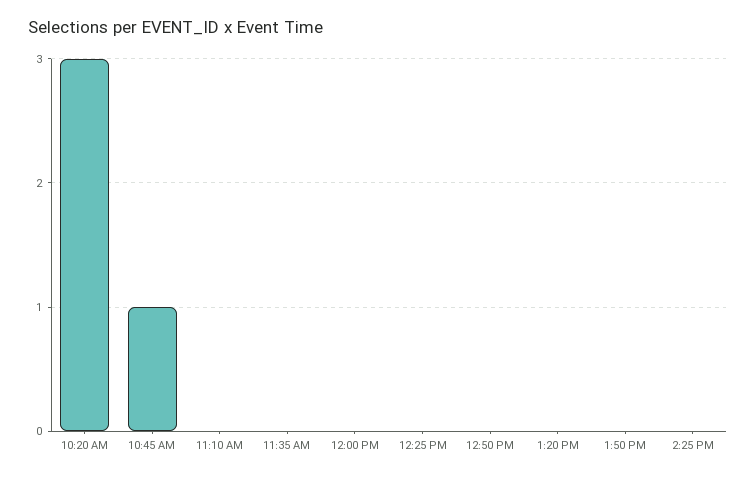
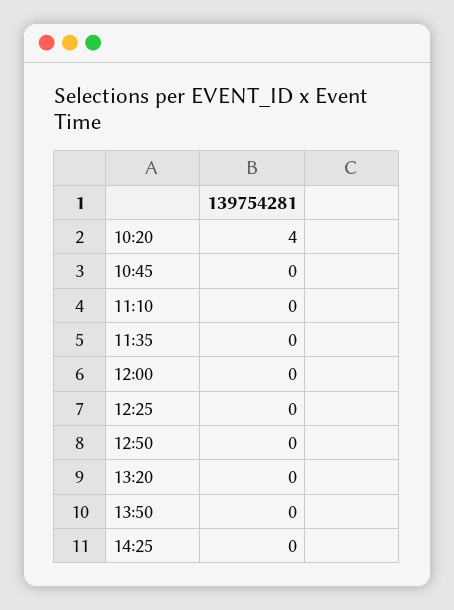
10:20 AM: 3 -> 4
10:45 AM: 1 -> 0

